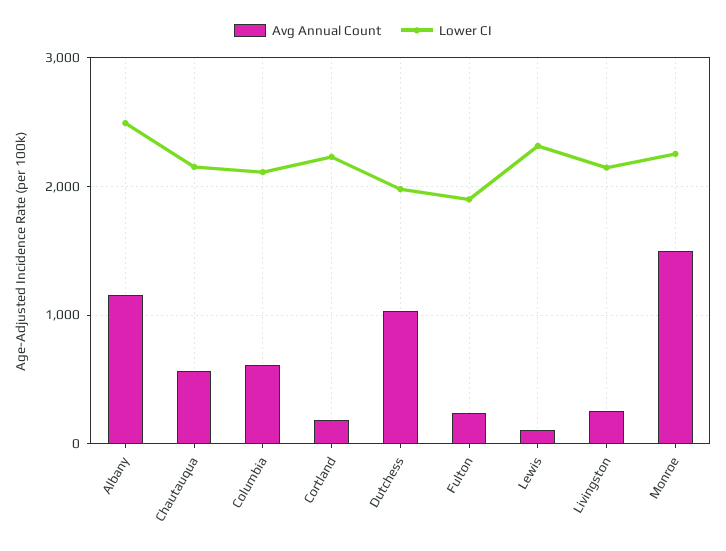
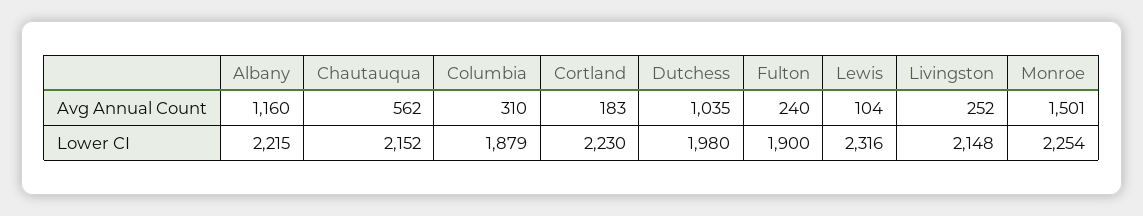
Lower CI, Albany: 2500 -> 2215
Avg Annual Count, Columbia: 600 -> 310
Lower CI, Columbia: 2100 -> 1879

